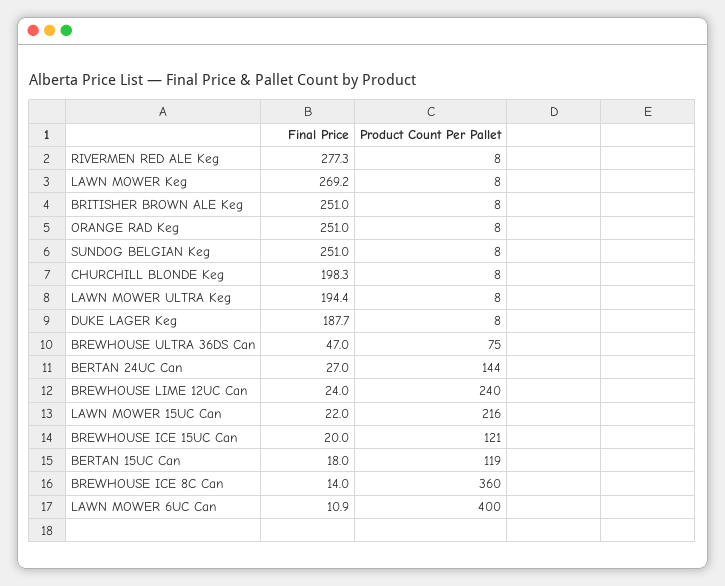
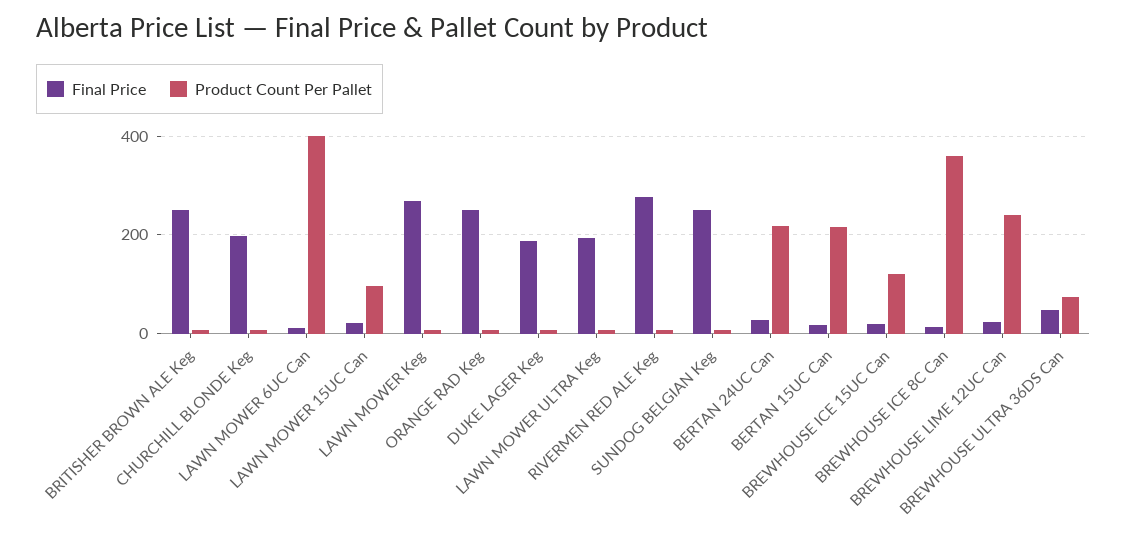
Product Count Per Pallet, BERTAN 24UC Can: 144 -> 220
Product Count Per Pallet, LAWN MOWER 15UC Can: 216 -> 100
Product Count Per Pallet, BERTAN 15UC Can: 119 -> 220

